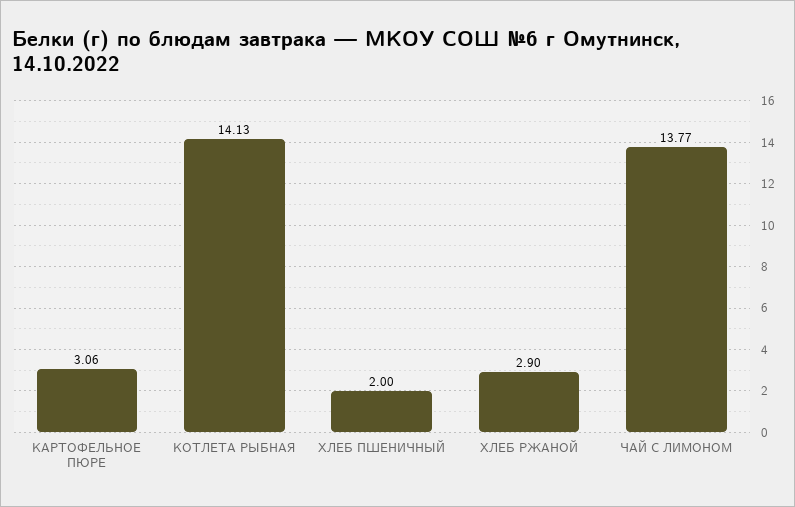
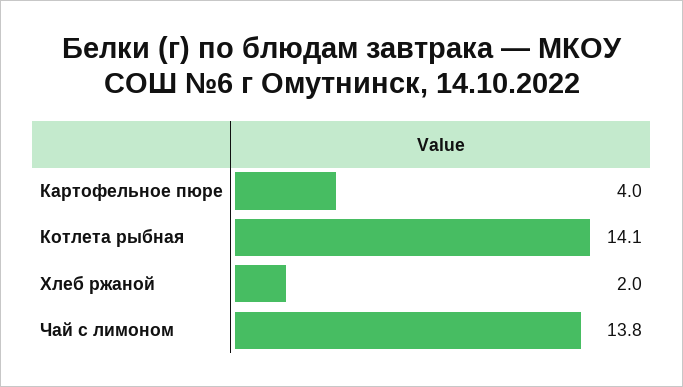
КАРТОФЕЛЬНОЕ ПЮРЕ: 3.06 -> 4
ХЛЕБ ПШЕНИЧНЫЙ: 2 -> none
ХЛЕБ РЖАНОЙ: 2.9 -> 2

